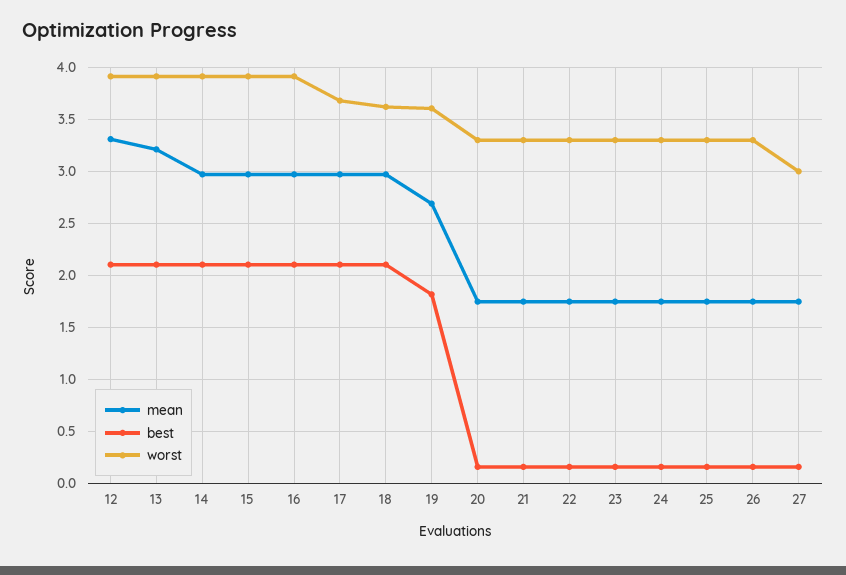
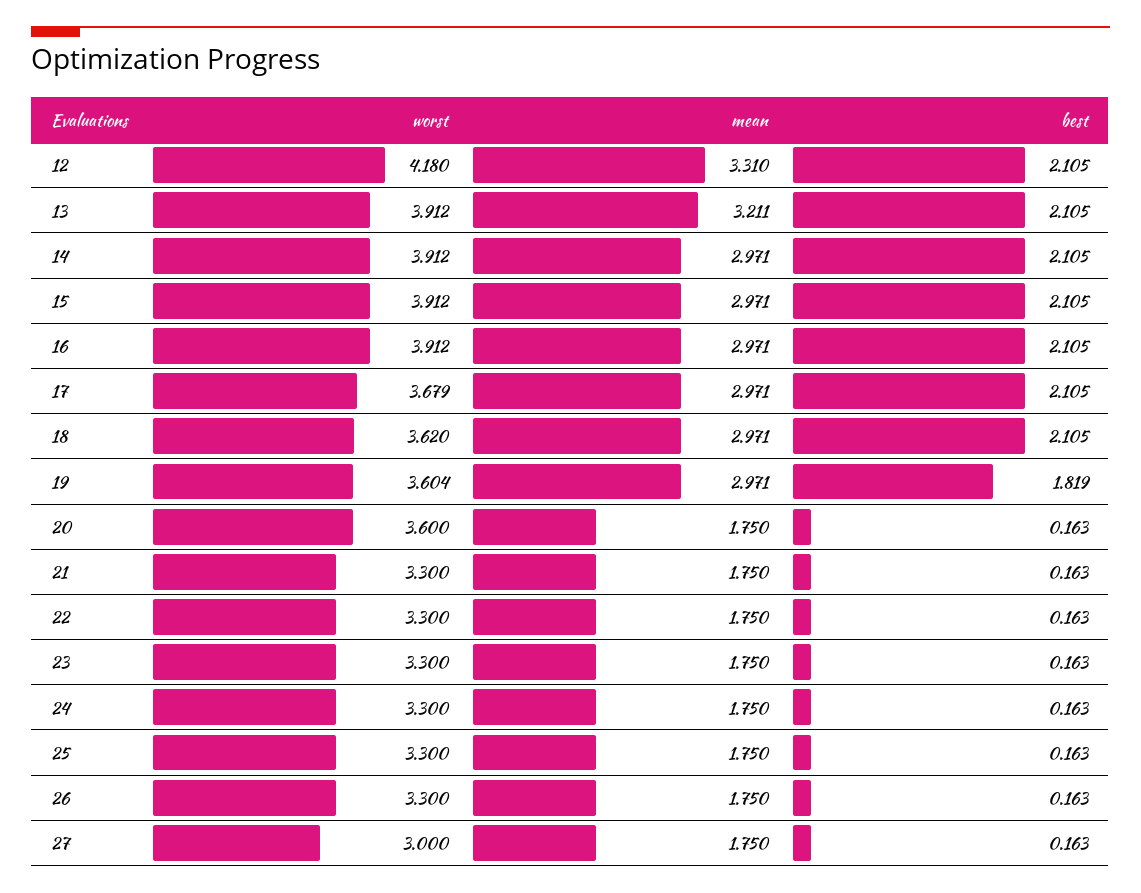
worst, 12: 3.9 -> 4.18
mean, 19: 2.7 -> 2.971
worst, 20: 3.3 -> 3.6

